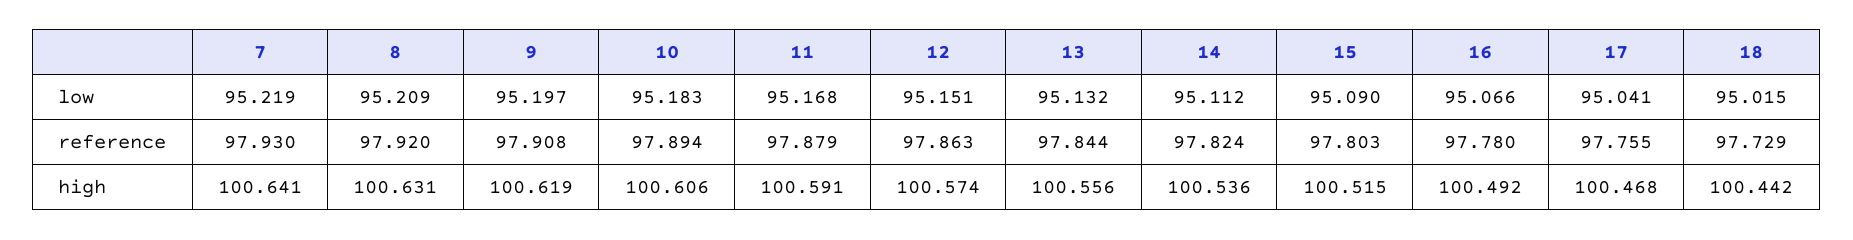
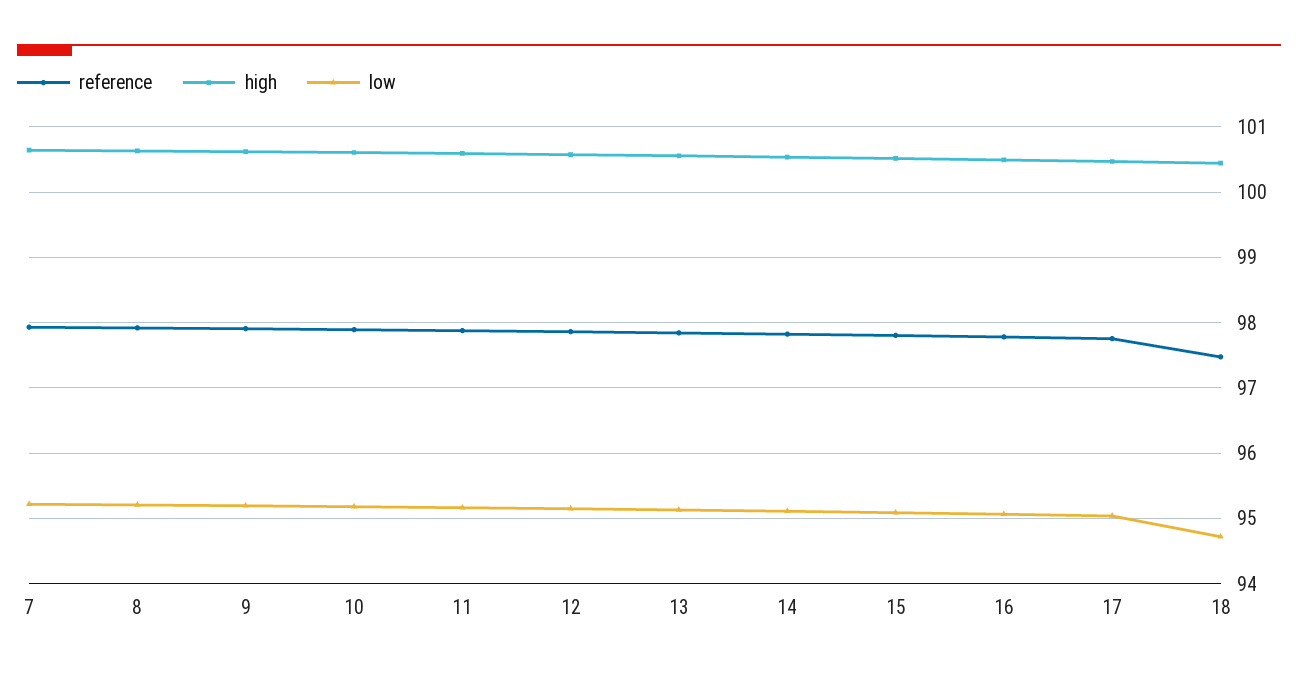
low, 18: 95.015 -> 94.7
reference, 18: 97.729 -> 97.5

